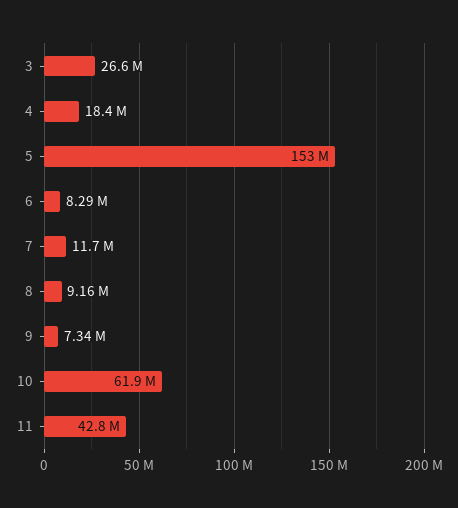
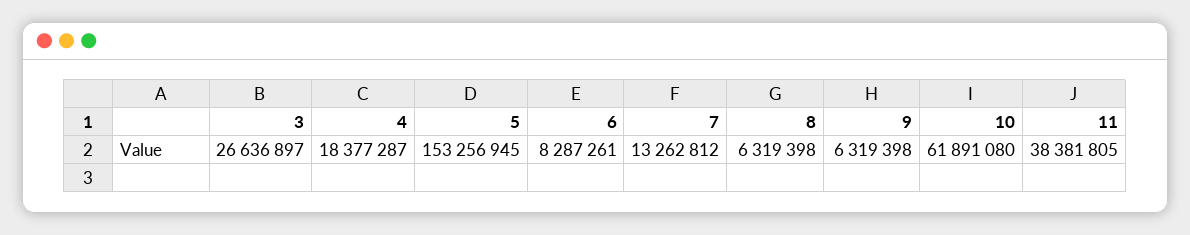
7: 11700000 -> 13262812
8: 9160000 -> 6319398
9: 7340000 -> 6319398
11: 42800000 -> 38381805

